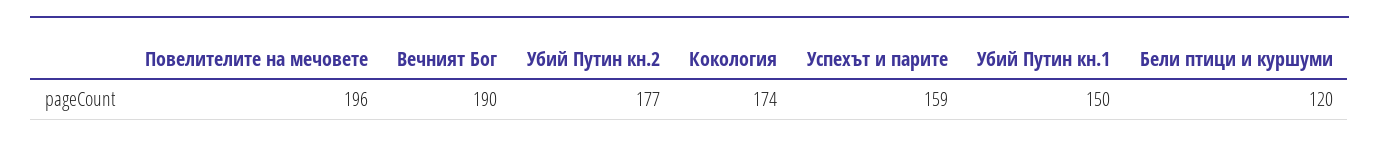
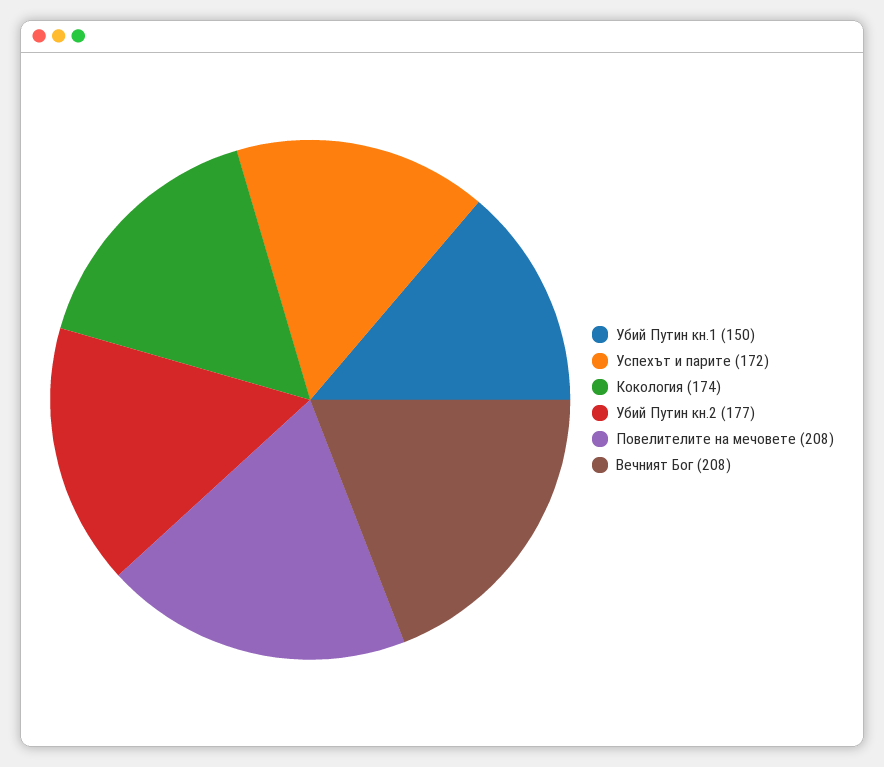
Повелителите на мечовете: 196 -> 208
Вечният Бог: 190 -> 208
Успехът и парите: 159 -> 172
Бели птици и куршуми: 120 -> none

